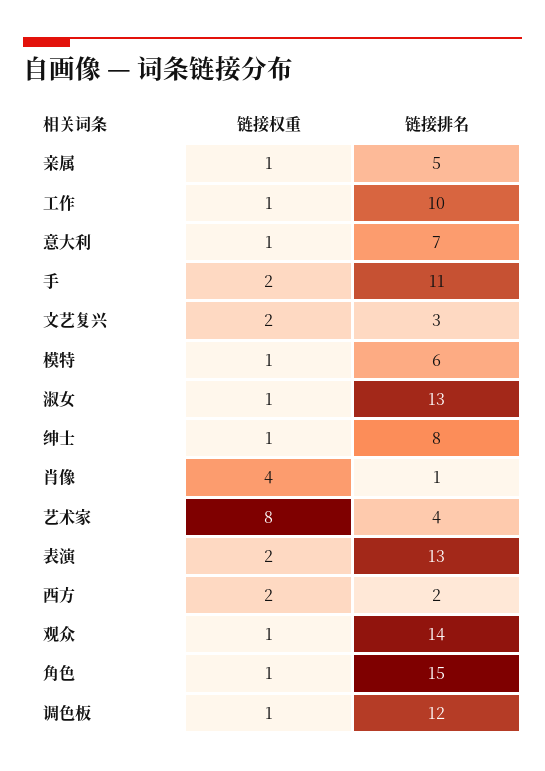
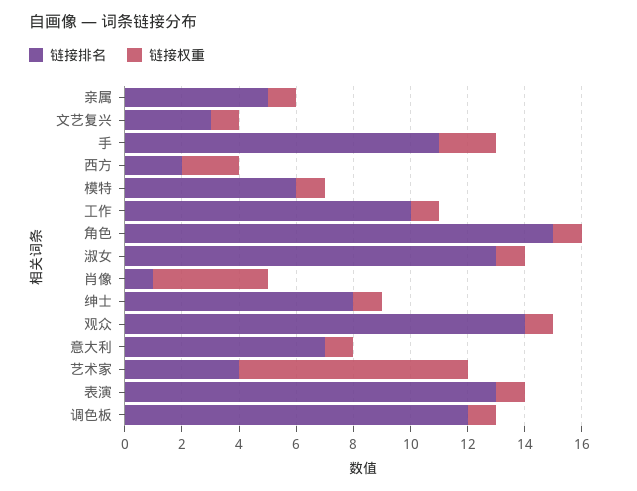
链接权重, 文艺复兴: 2 -> 1
链接权重, 表演: 2 -> 1

